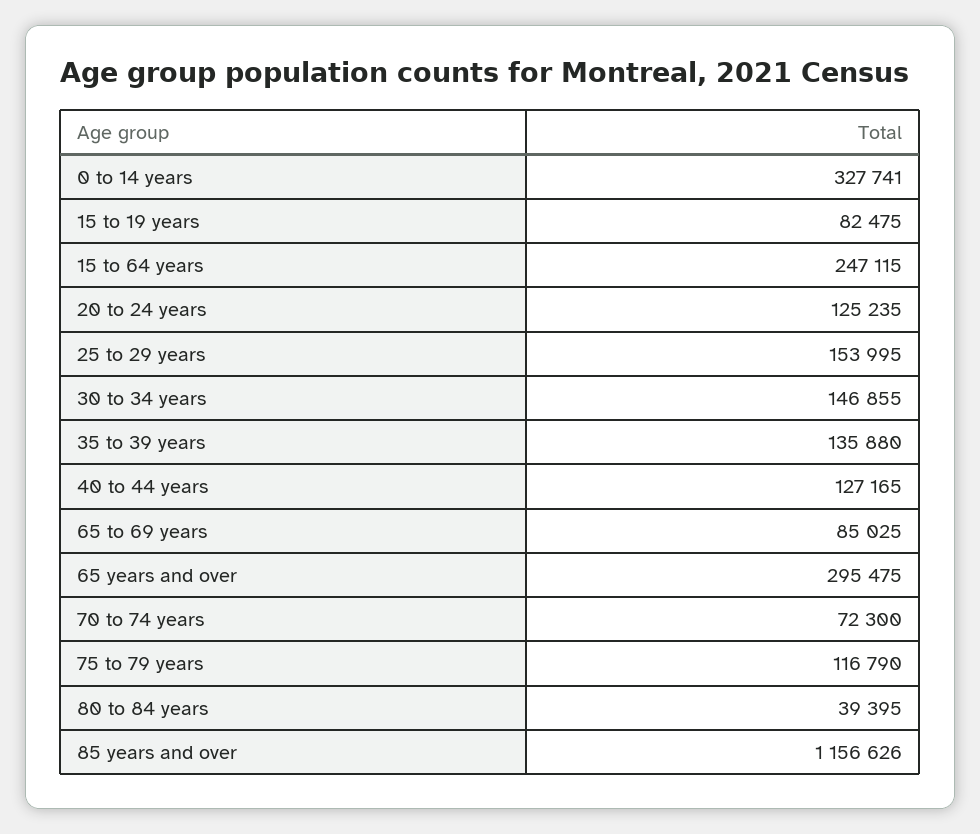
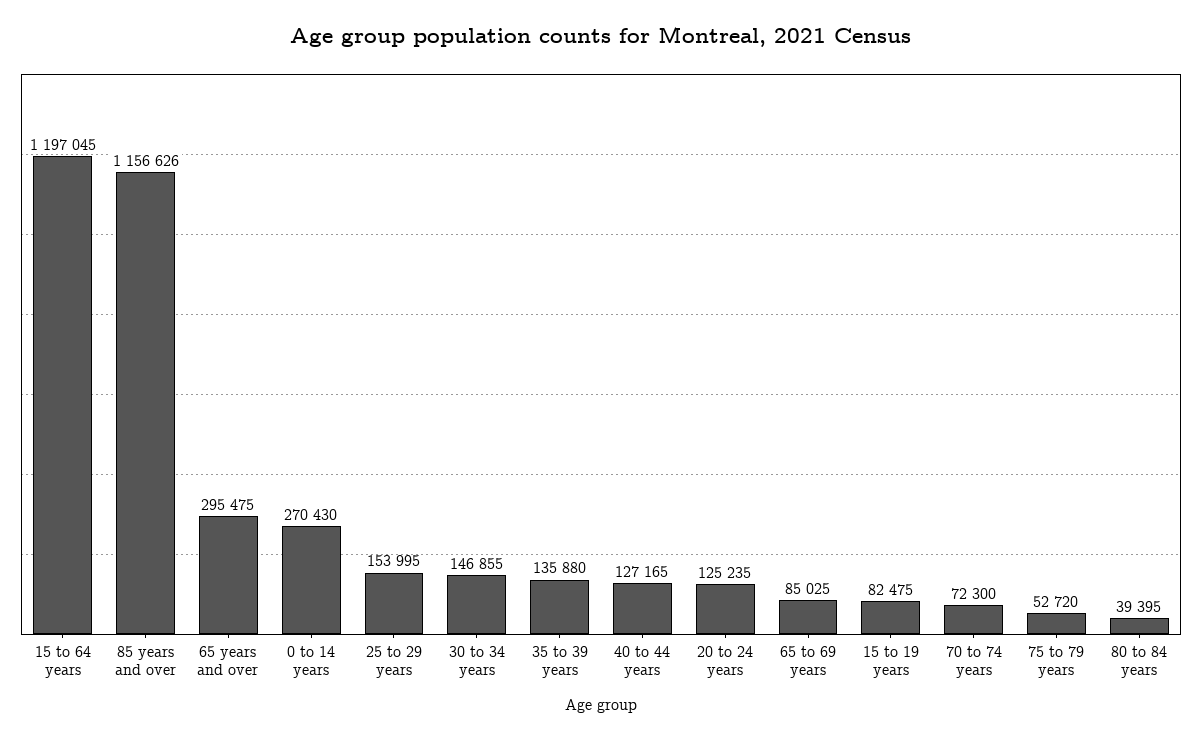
0 to 14 years: 327741 -> 270430
15 to 64 years: 247115 -> 1197045
75 to 79 years: 116790 -> 52720

